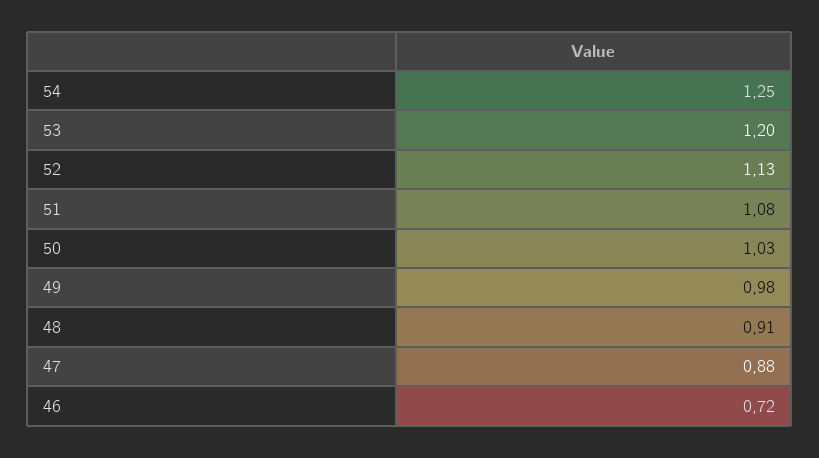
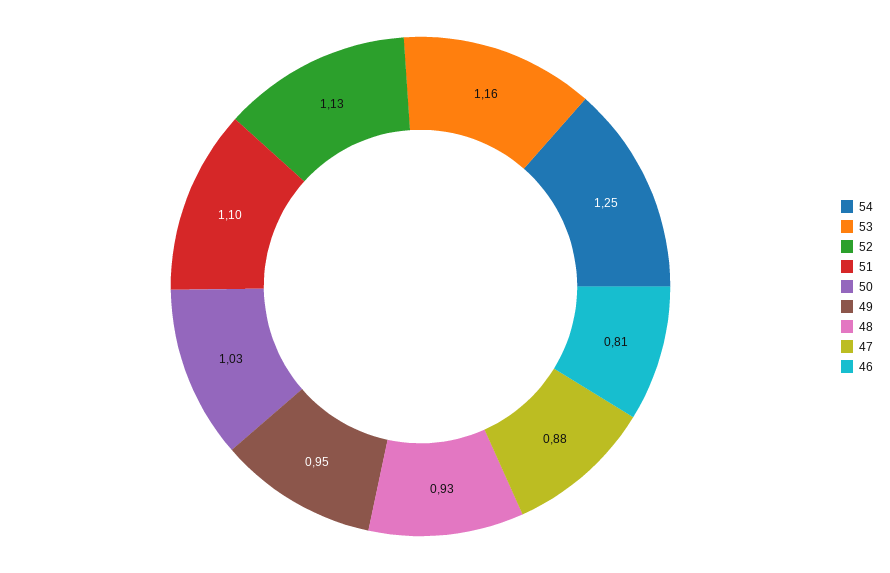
53: 1.2 -> 1.16
51: 1.08 -> 1.1
49: 0.98 -> 0.95
48: 0.91 -> 0.93
46: 0.72 -> 0.81

